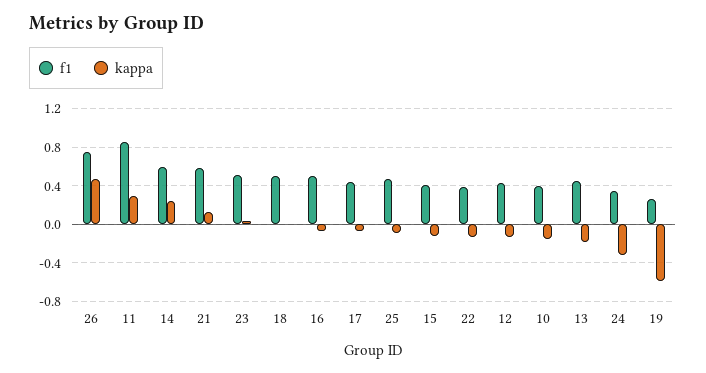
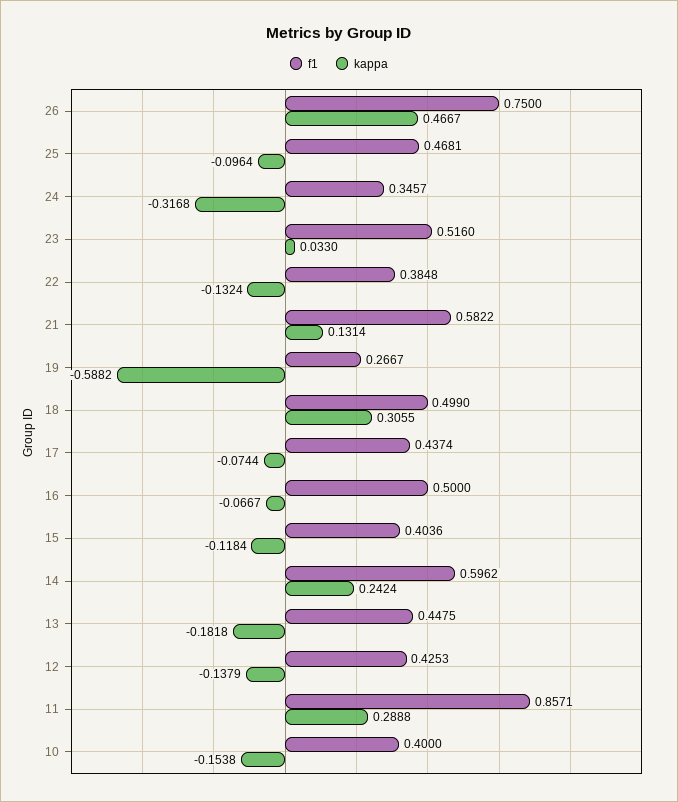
kappa, 18: 0 -> 0.3055

